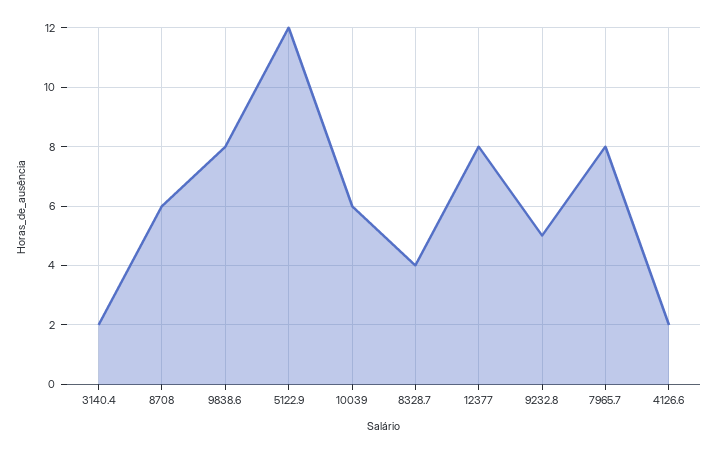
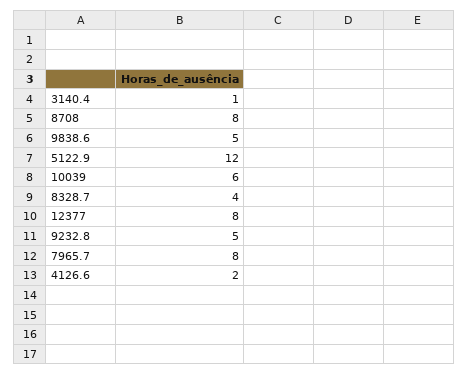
3140.4: 2 -> 1
8708: 6 -> 8
9838.6: 8 -> 5

